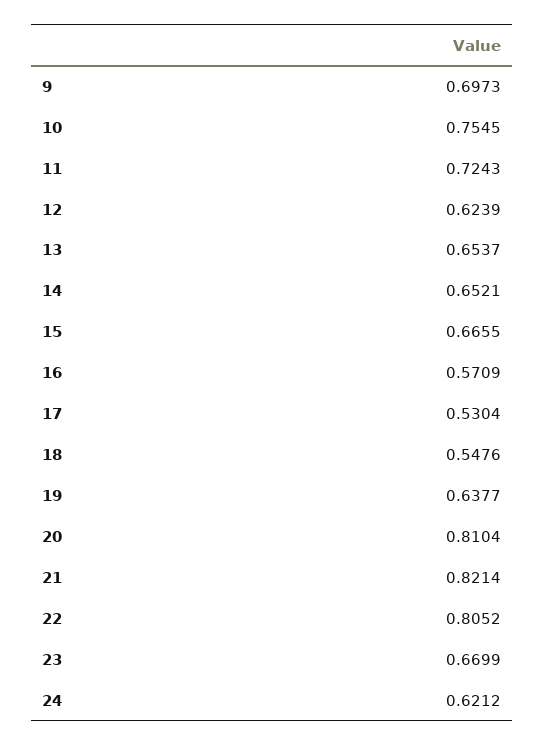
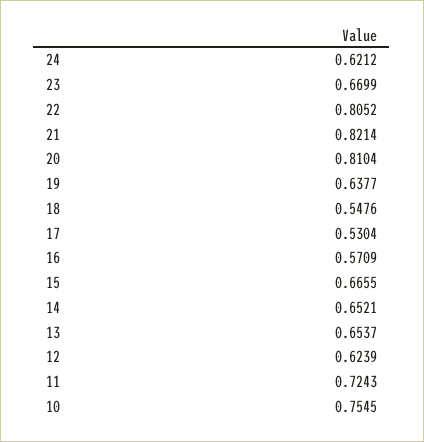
9: 0.6973 -> none

